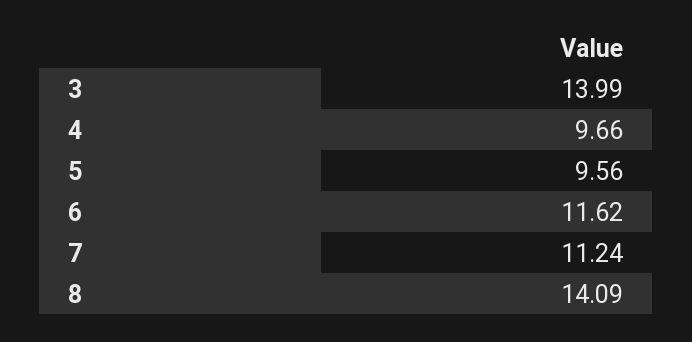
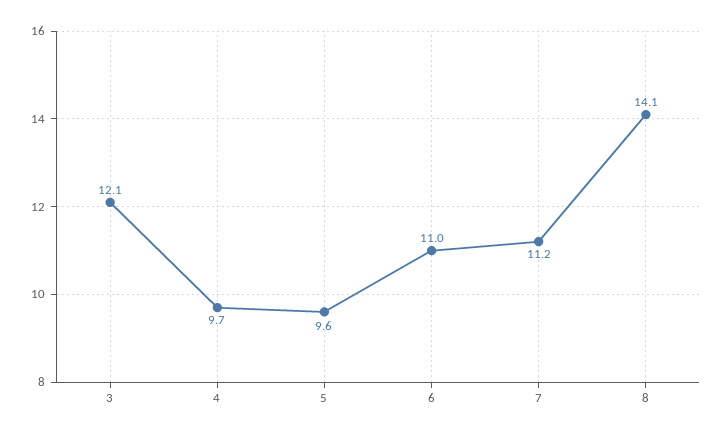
3: 13.99 -> 12.1
6: 11.62 -> 11

